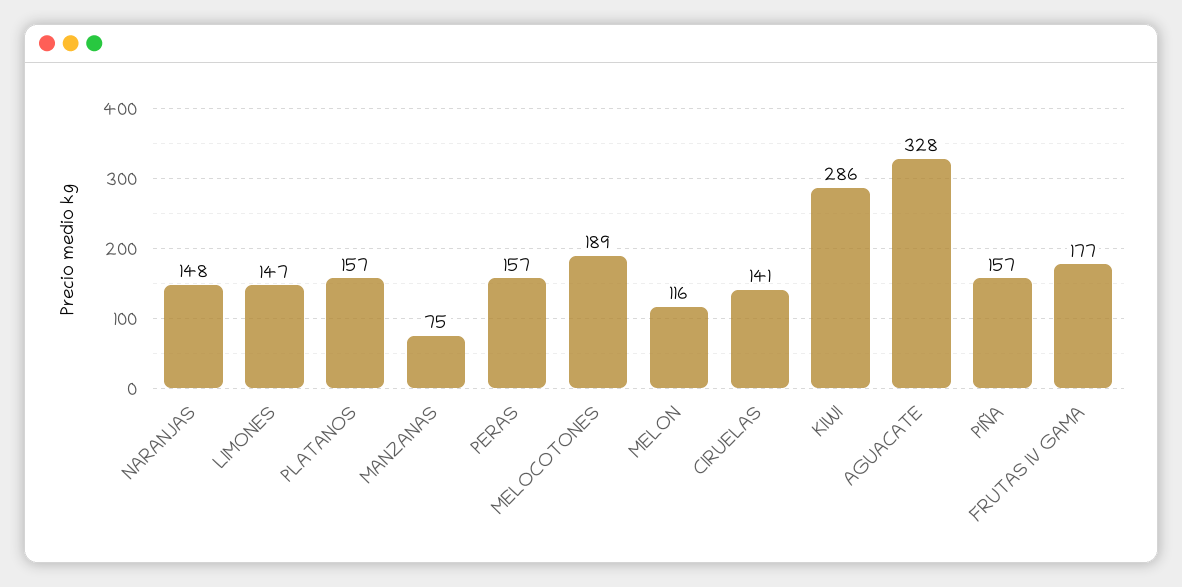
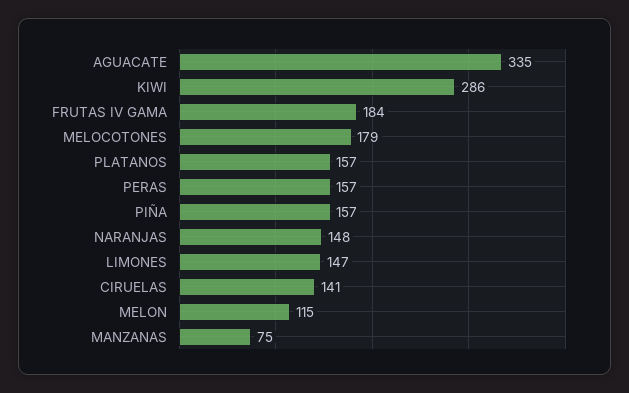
MELOCOTONES: 189 -> 179
MELON: 116 -> 115
AGUACATE: 328 -> 335
FRUTAS IV GAMA: 177 -> 184

